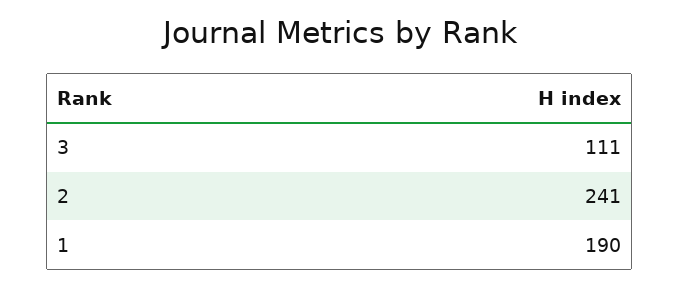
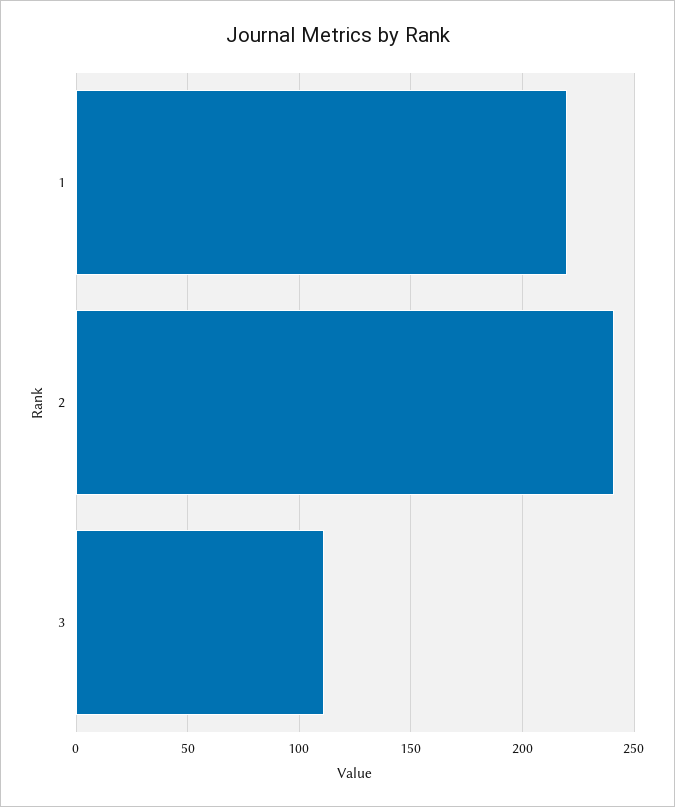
1: 190 -> 220

